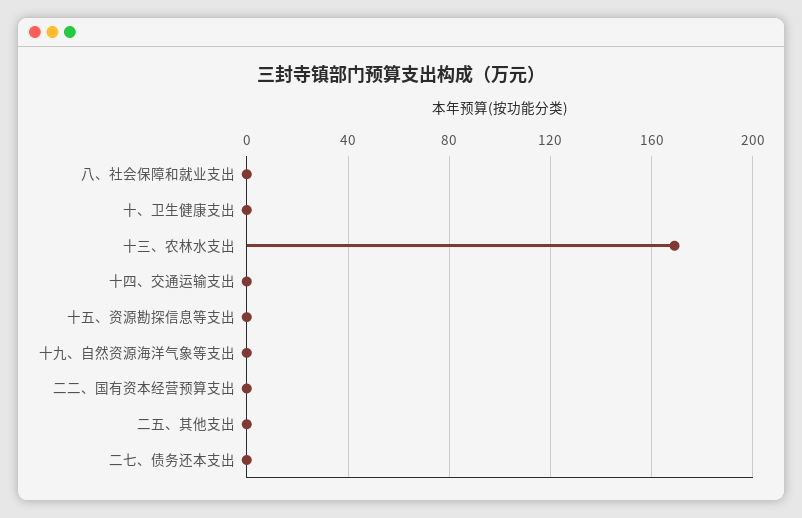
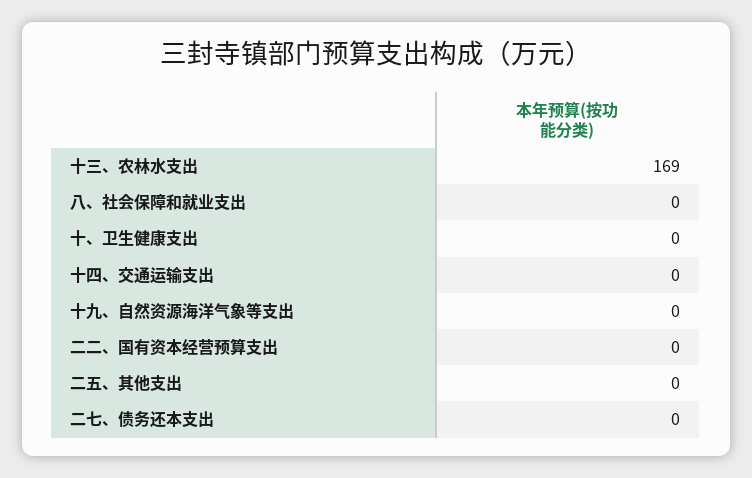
十五、资源勘探信息等支出: 0 -> none

